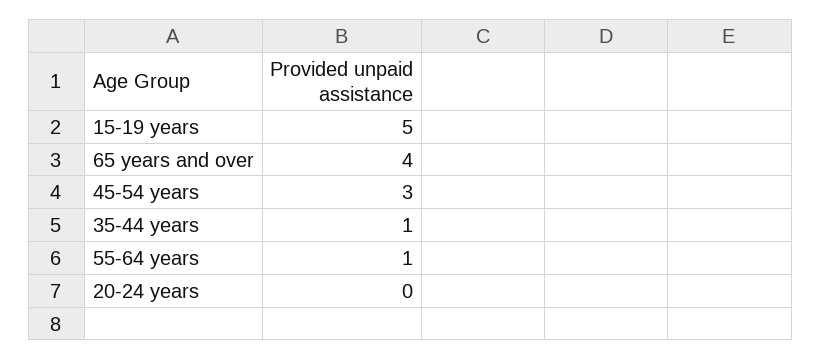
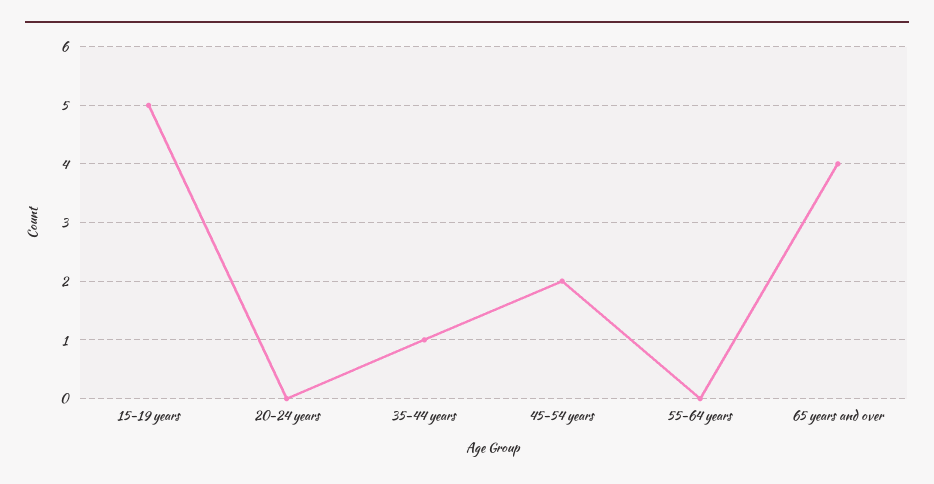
45-54 years: 3 -> 2
55-64 years: 1 -> 0

